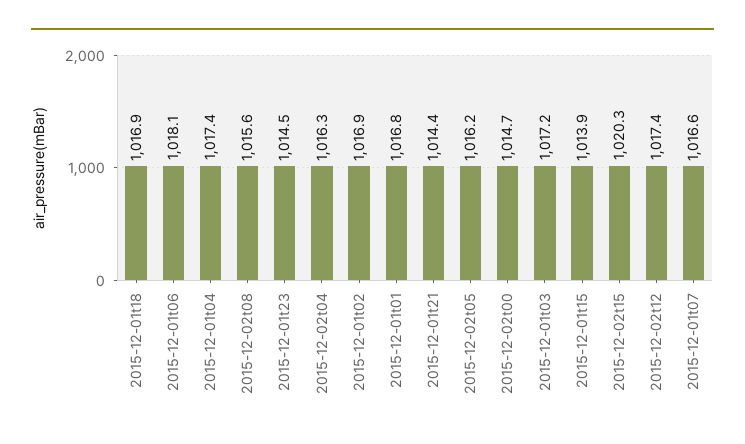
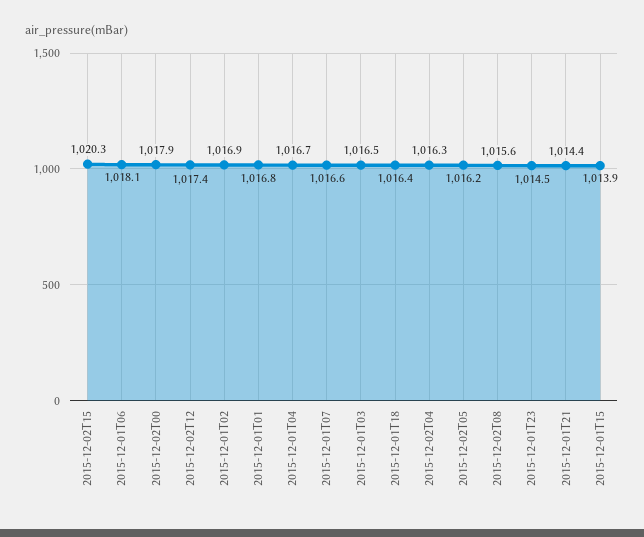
2015-12-01t18: 1016.9 -> 1016.4
2015-12-01t04: 1017.4 -> 1016.7
2015-12-02t00: 1014.7 -> 1017.9
2015-12-01t03: 1017.2 -> 1016.5

